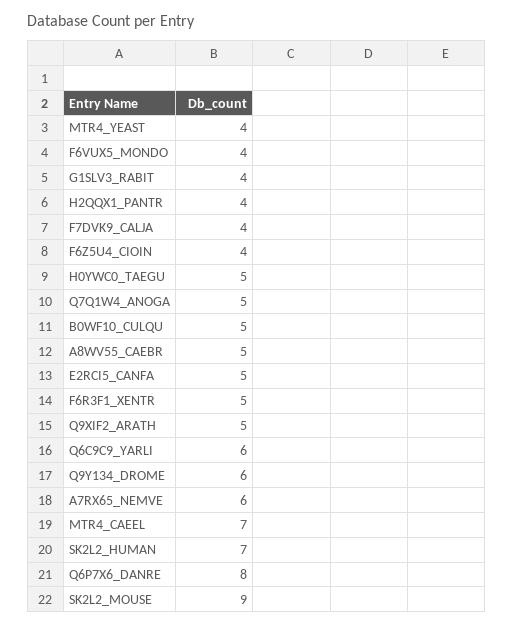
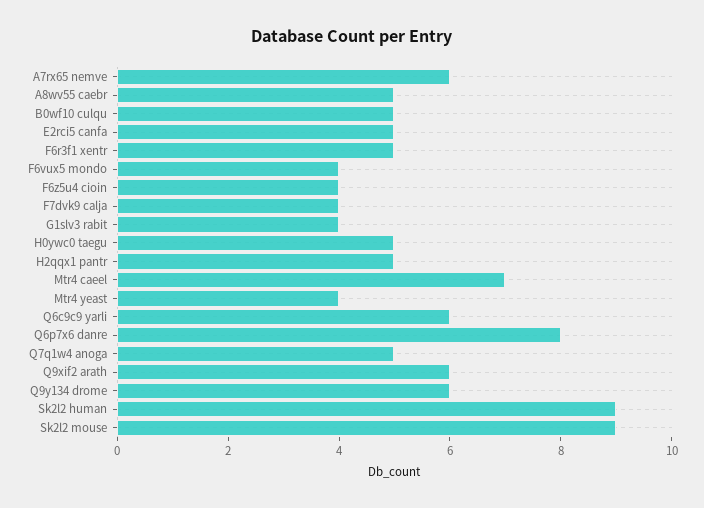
H2QQX1_PANTR: 4 -> 5
Q9XIF2_ARATH: 5 -> 6
SK2L2_HUMAN: 7 -> 9

